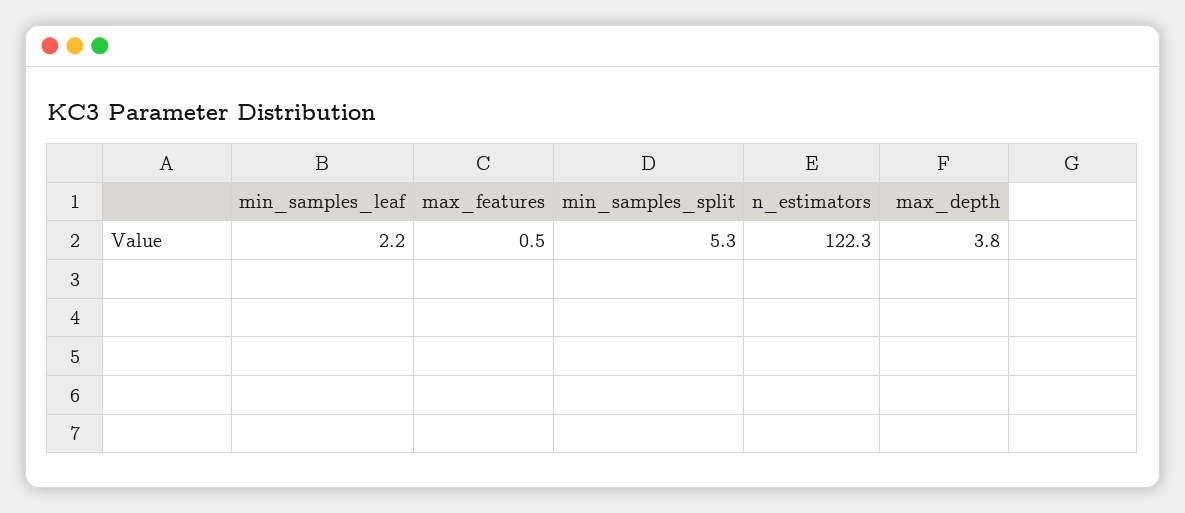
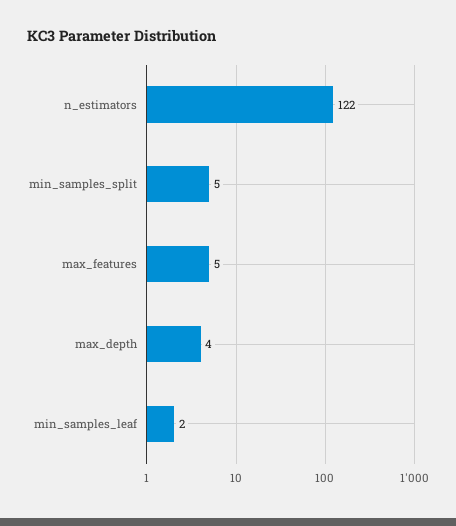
max_features: 0.5 -> 5

